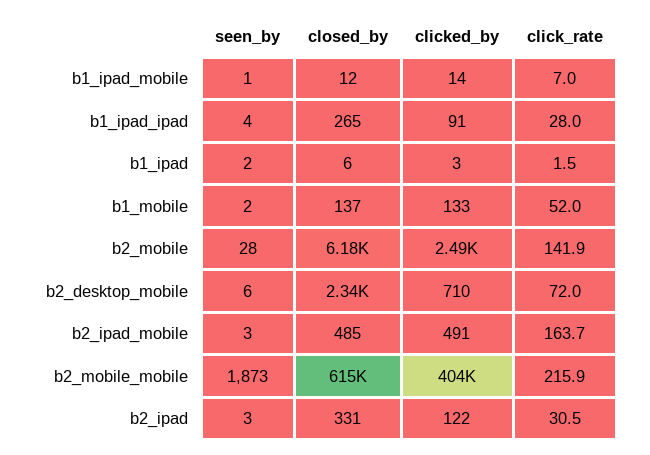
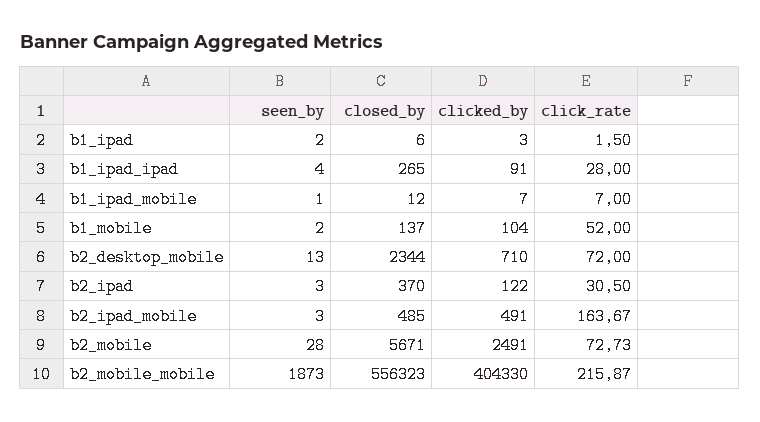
clicked_by, b1_ipad_mobile: 14 -> 7
clicked_by, b1_mobile: 133 -> 104
closed_by, b2_mobile: 6180 -> 5671
click_rate, b2_mobile: 141.9 -> 72.73
seen_by, b2_desktop_mobile: 6 -> 13
closed_by, b2_mobile_mobile: 615000 -> 556323
closed_by, b2_ipad: 331 -> 370

